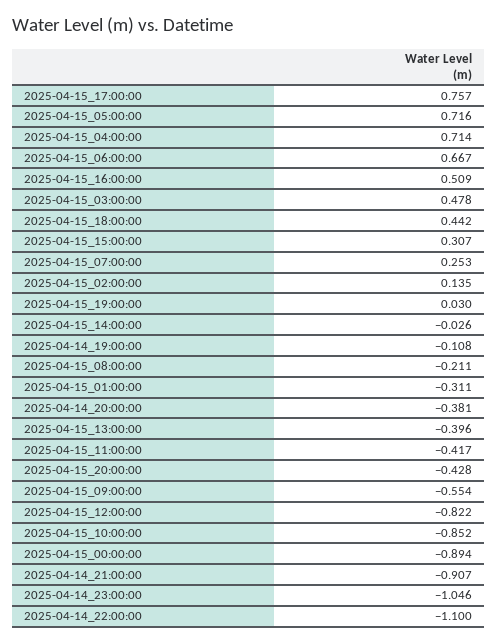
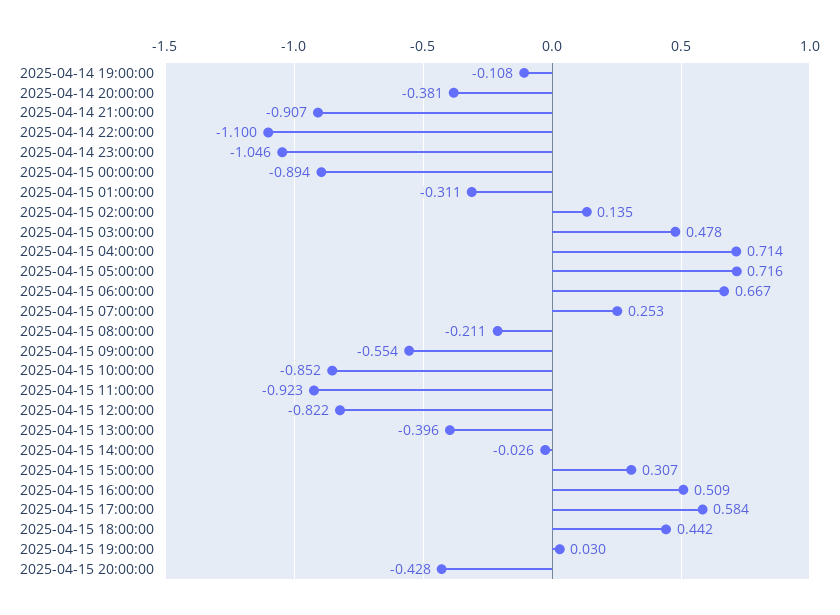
2025-04-15_17:00:00: 0.757 -> 0.584
2025-04-15_11:00:00: -0.417 -> -0.923

